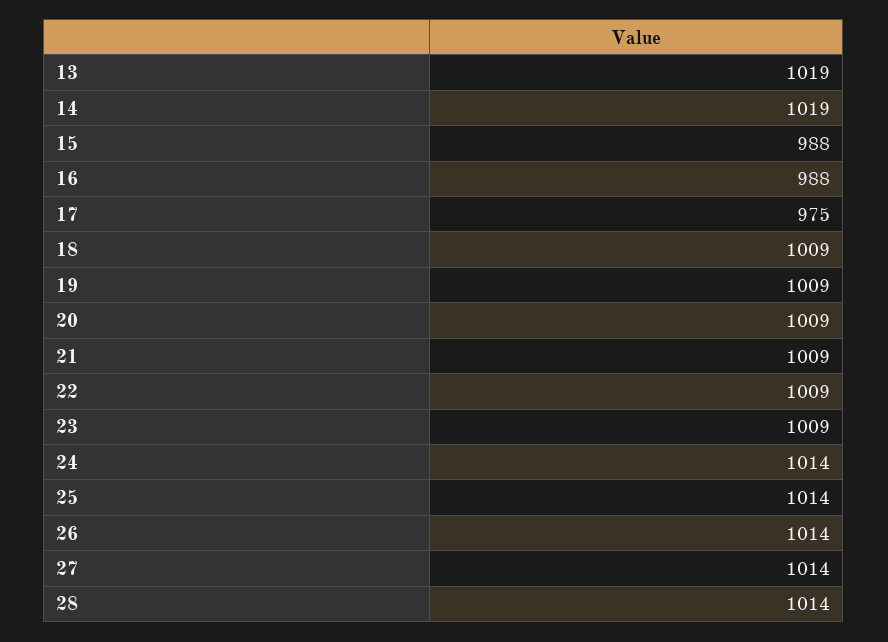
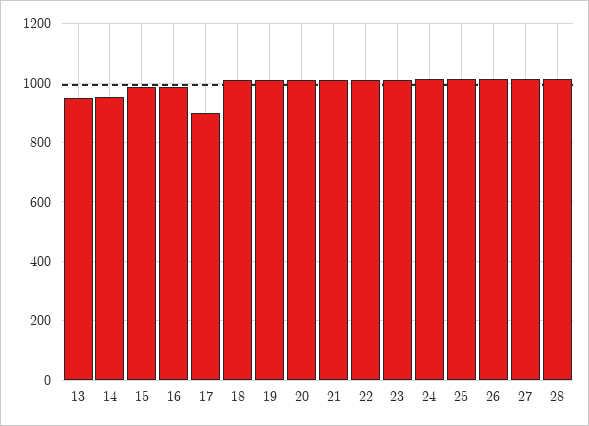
13: 1019 -> 950
14: 1019 -> 950
17: 975 -> 900

